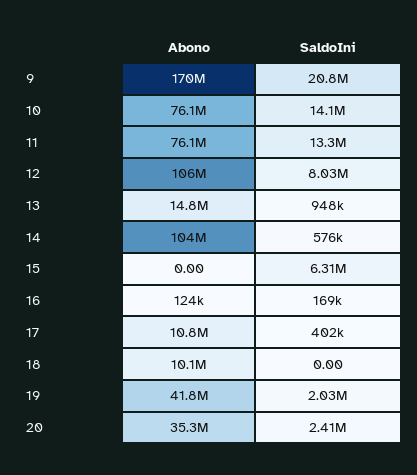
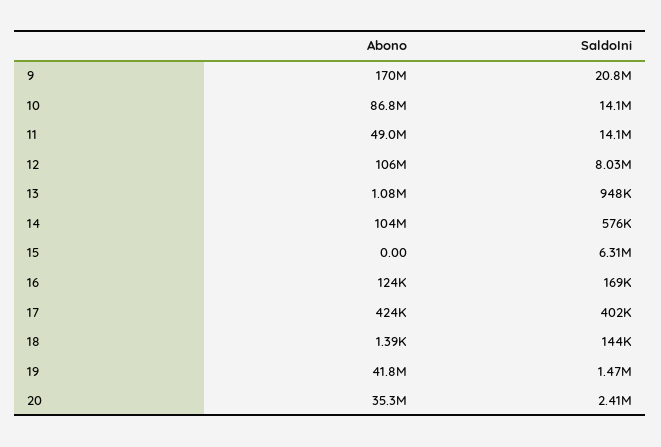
Abono, 10: 76100000 -> 86800000
Abono, 11: 76100000 -> 49000000
SaldoIni, 11: 13300000 -> 14100000
Abono, 13: 14800000 -> 1080000
Abono, 17: 10800000 -> 424000
Abono, 18: 10100000 -> 1390
SaldoIni, 18: 0 -> 144000
SaldoIni, 19: 2030000 -> 1470000

